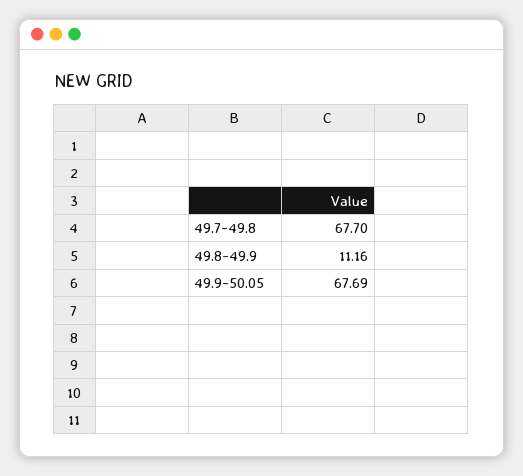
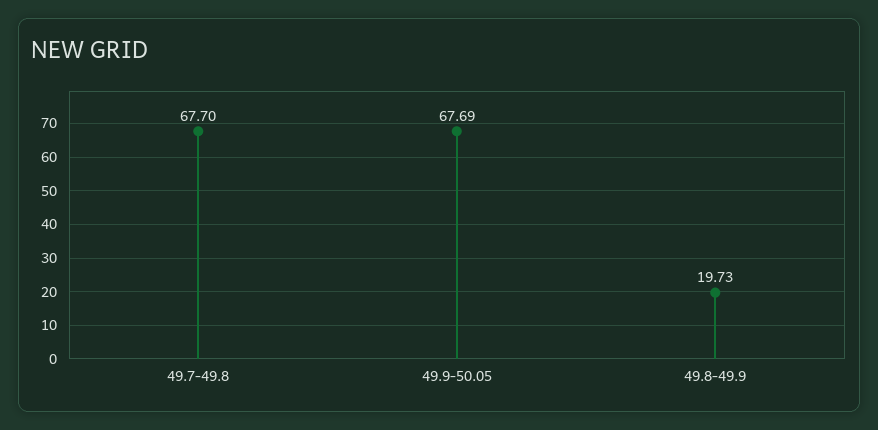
49.8-49.9: 11.16 -> 19.73

